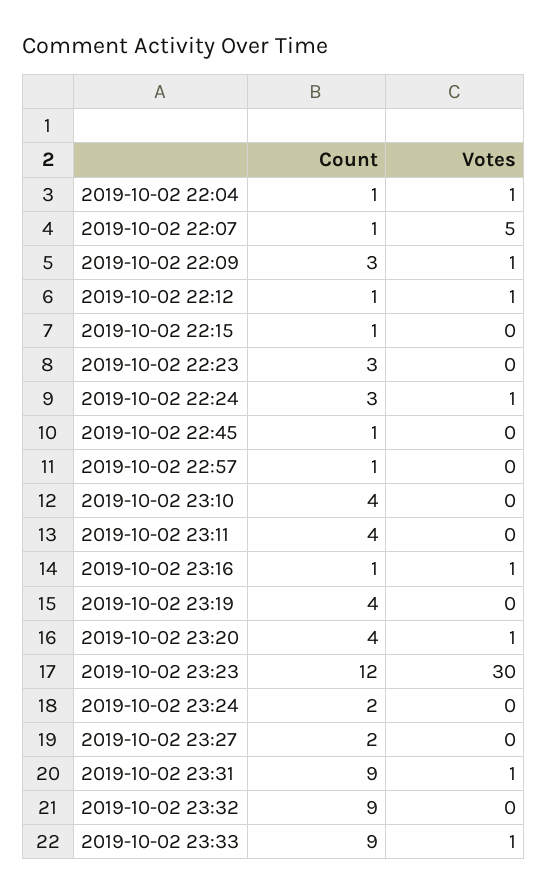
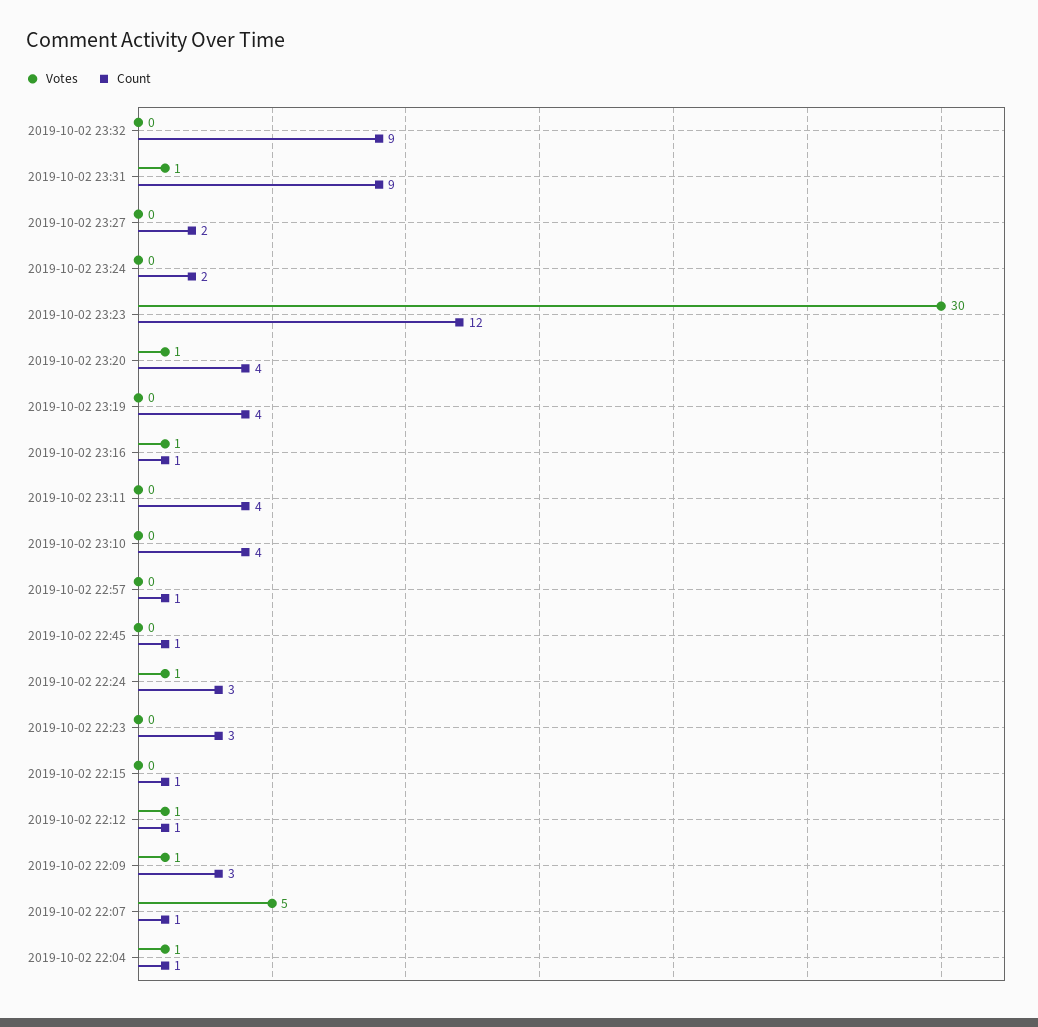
Count, 2019-10-02 23:33: 9 -> none
Votes, 2019-10-02 23:33: 1 -> none

